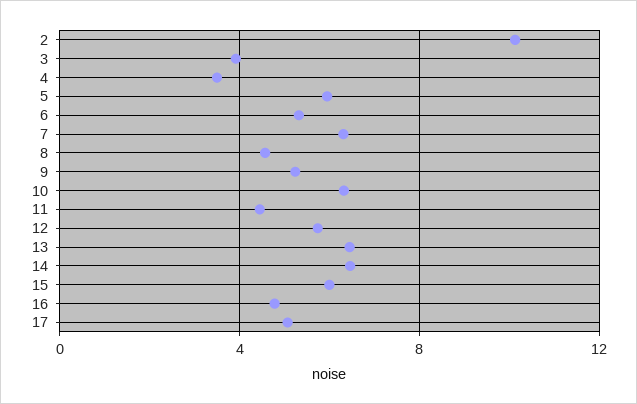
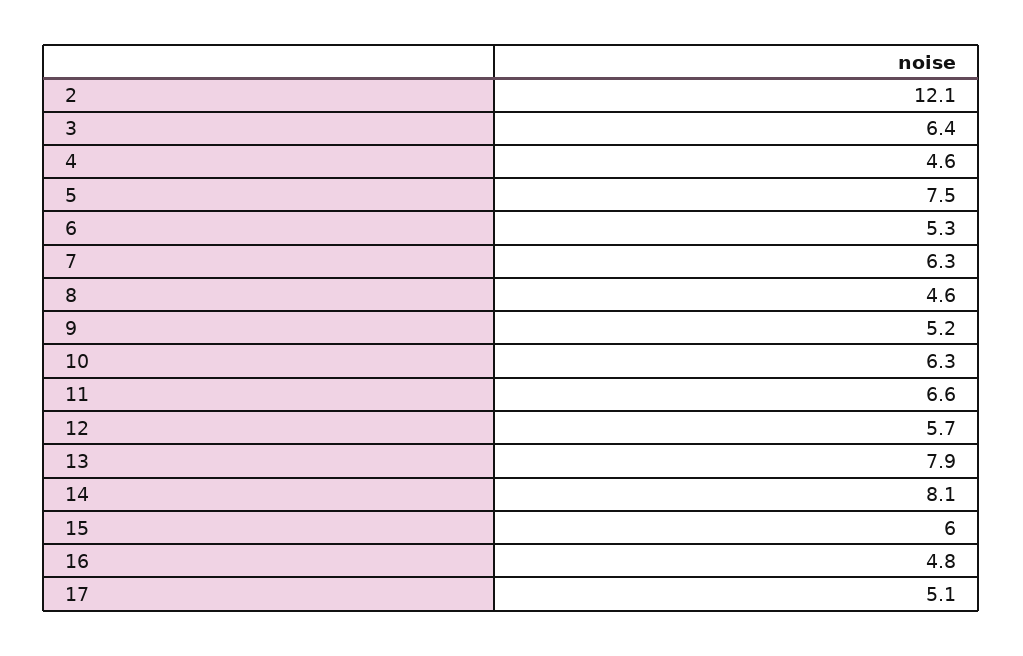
2: 10 -> 12.1
3: 4 -> 6.4
4: 3.5 -> 4.6
5: 6 -> 7.5
11: 4.5 -> 6.6
13: 6.5 -> 7.9
14: 6.5 -> 8.1

